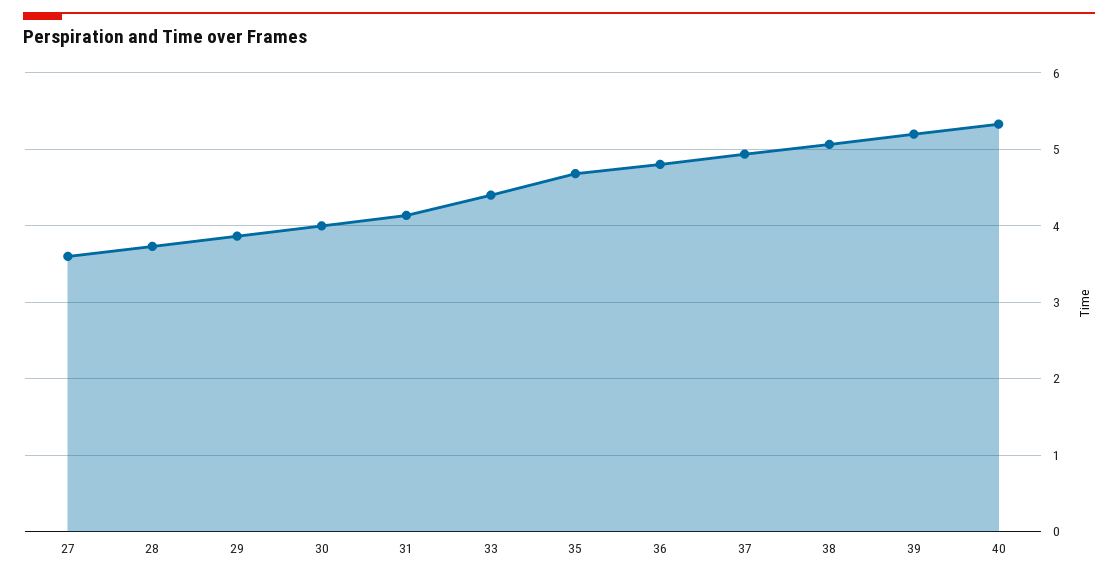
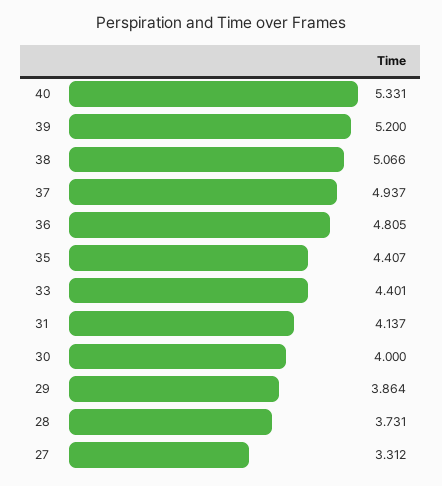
27: 3.6 -> 3.312
35: 4.7 -> 4.407

